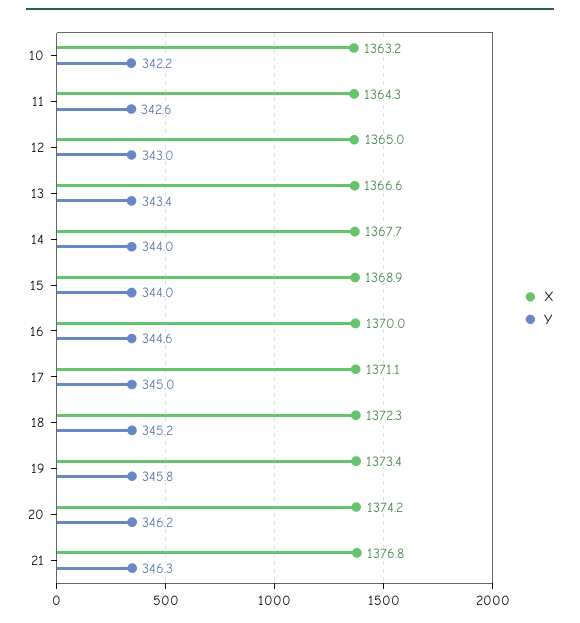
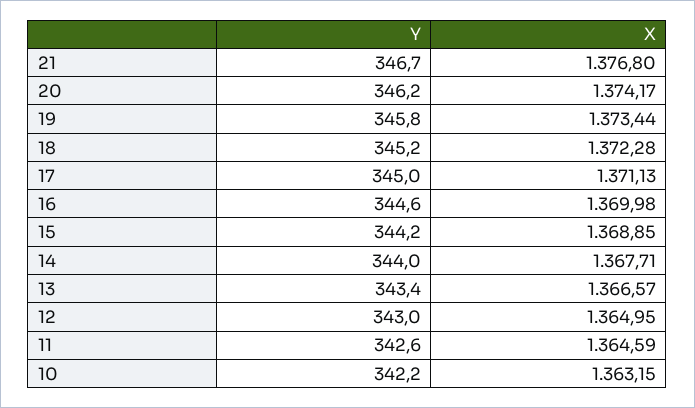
X, 11: 1364.3 -> 1364.59
Y, 15: 344 -> 344.2
Y, 21: 346.3 -> 346.7

